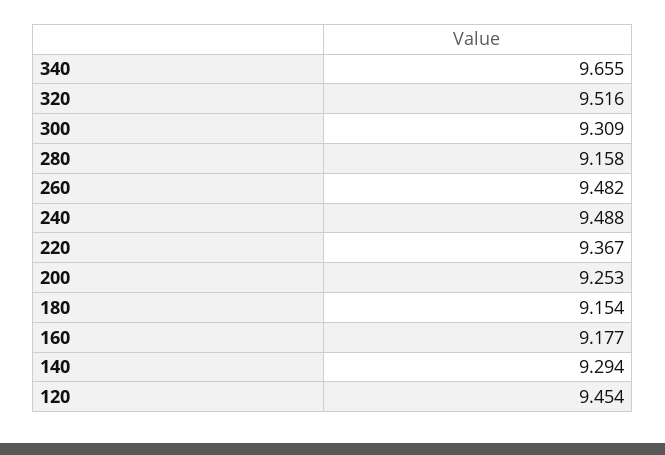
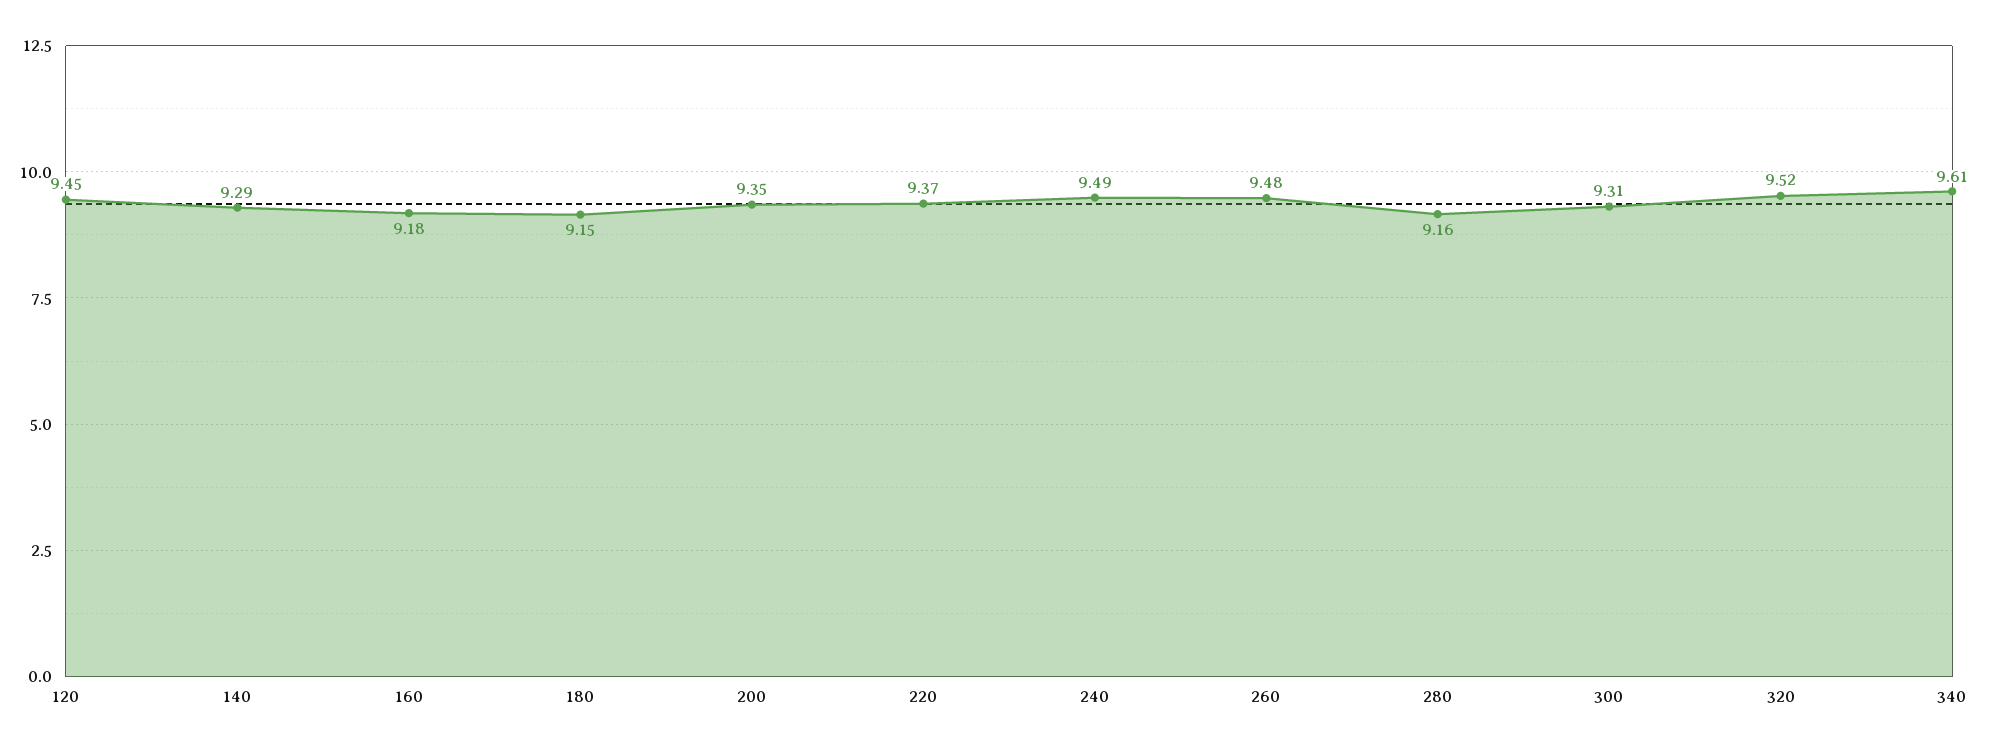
340: 9.655 -> 9.61
200: 9.253 -> 9.35

